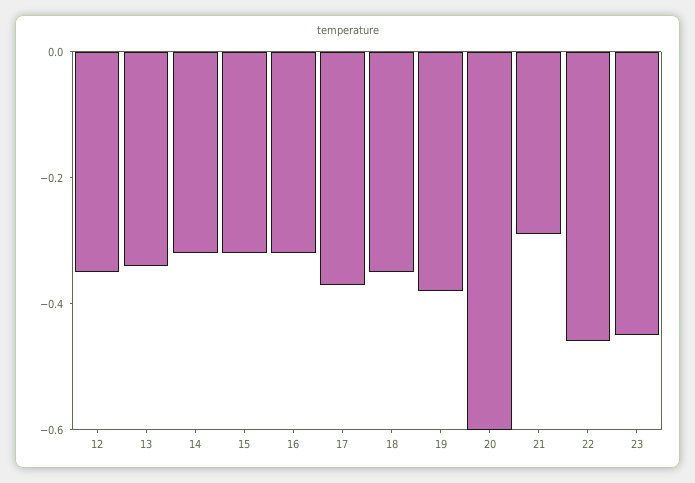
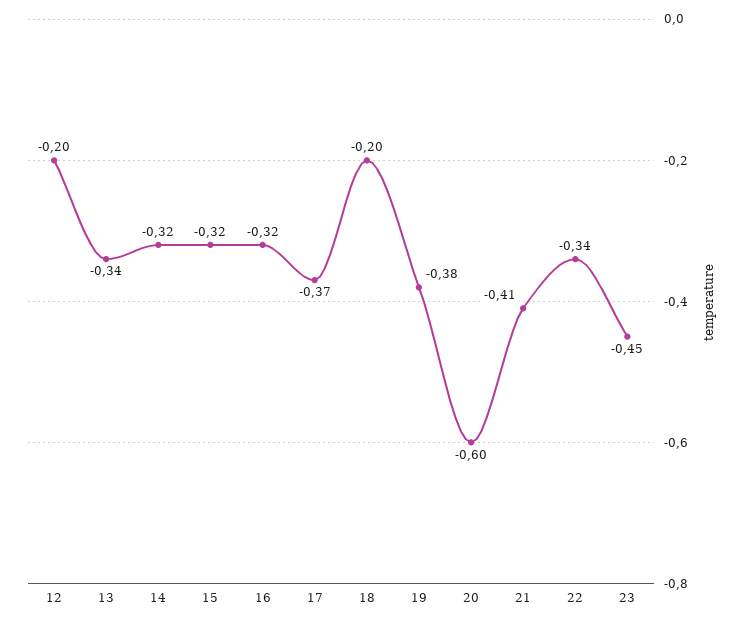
12: -0.35 -> -0.2
18: -0.35 -> -0.2
21: -0.3 -> -0.41
22: -0.45 -> -0.34

